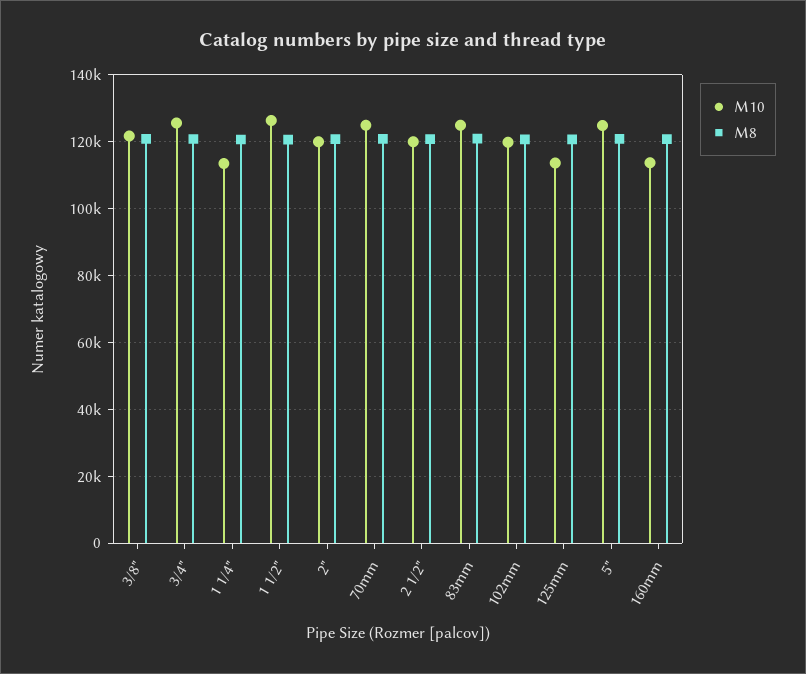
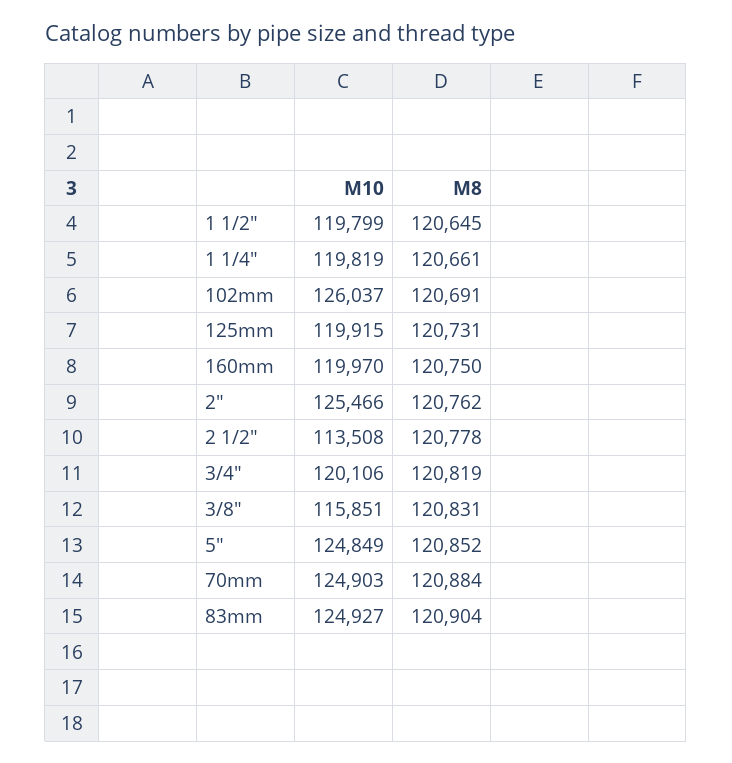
M10, 3/8": 122000 -> 115851
M10, 3/4": 126000 -> 120106
M10, 1 1/4": 114000 -> 119819
M10, 1 1/2": 126000 -> 119799
M10, 2": 120000 -> 125466
M10, 2 1/2": 120000 -> 113508
M10, 102mm: 120000 -> 126037
M10, 125mm: 114000 -> 119915
M10, 160mm: 114000 -> 119970

